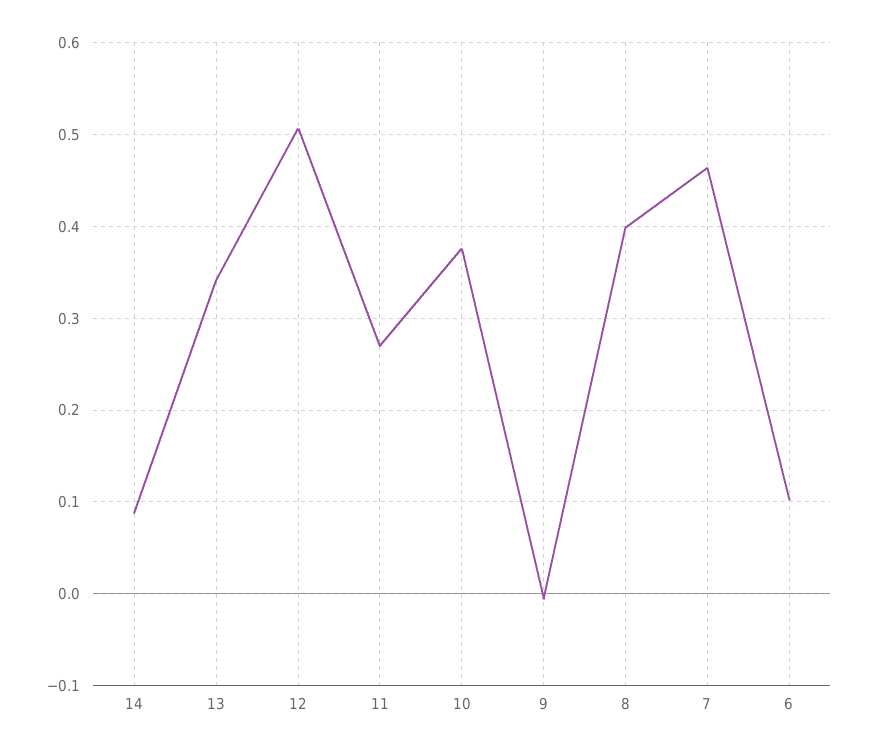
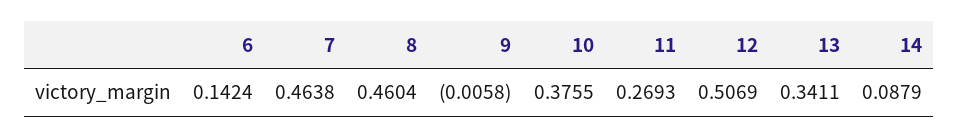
8: 0.4 -> 0.4604
6: 0.1 -> 0.1424

